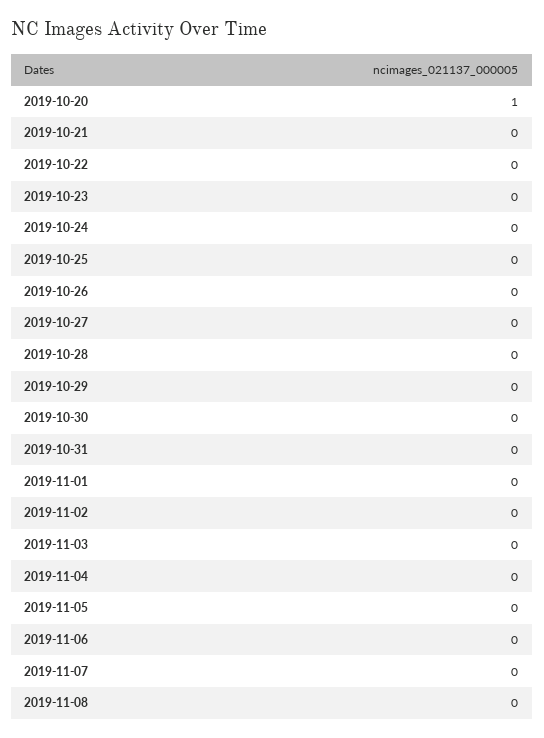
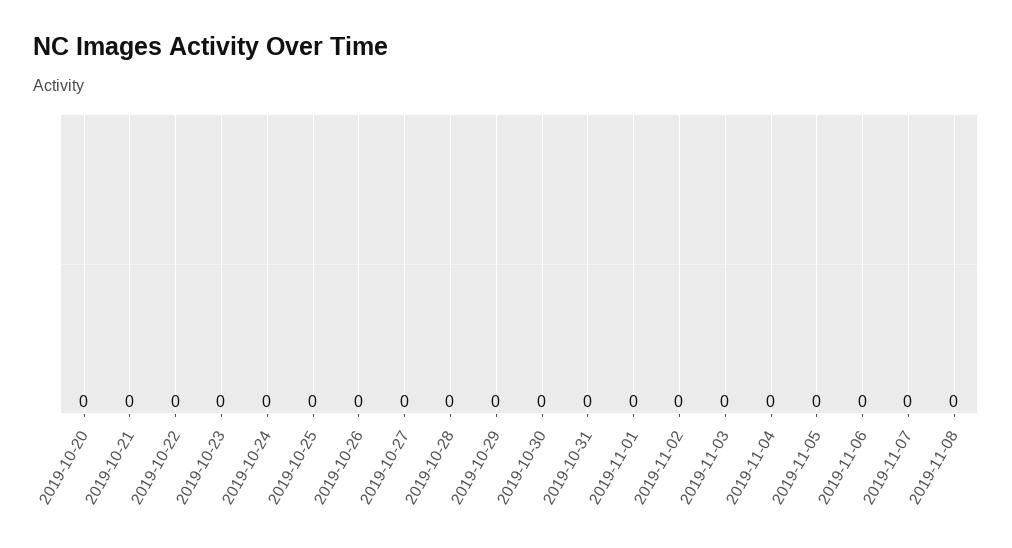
2019-10-20: 1 -> 0

